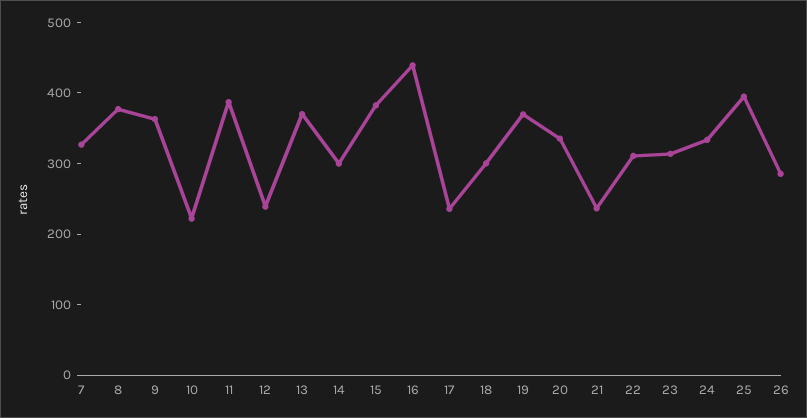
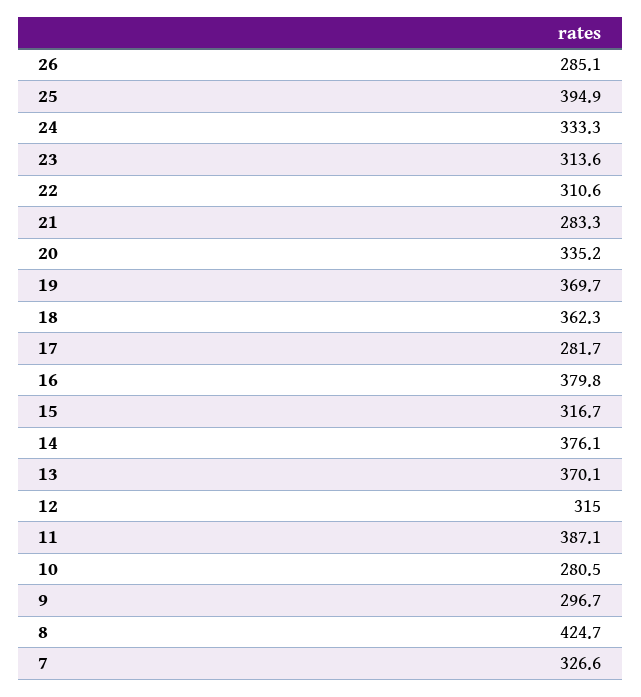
8: 380 -> 424.7
9: 360 -> 296.7
10: 220 -> 280.5
12: 240 -> 315
14: 300 -> 376.1
15: 380 -> 316.7
16: 440 -> 379.8
17: 240 -> 281.7
18: 300 -> 362.3
21: 240 -> 283.3

